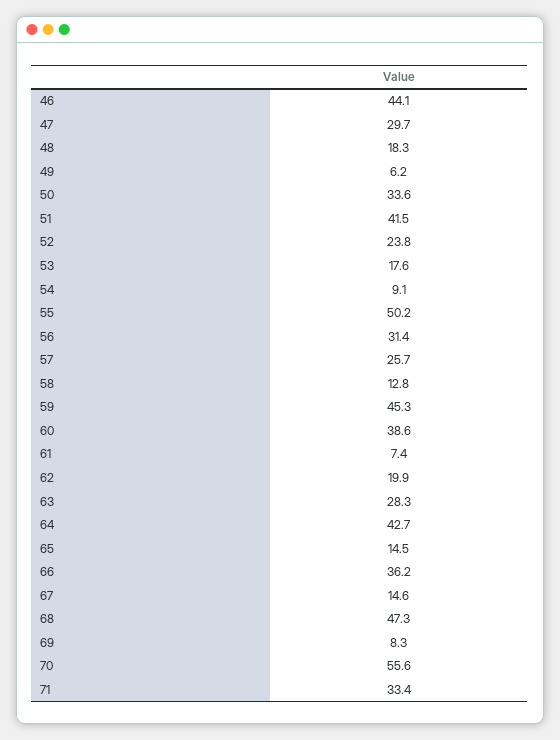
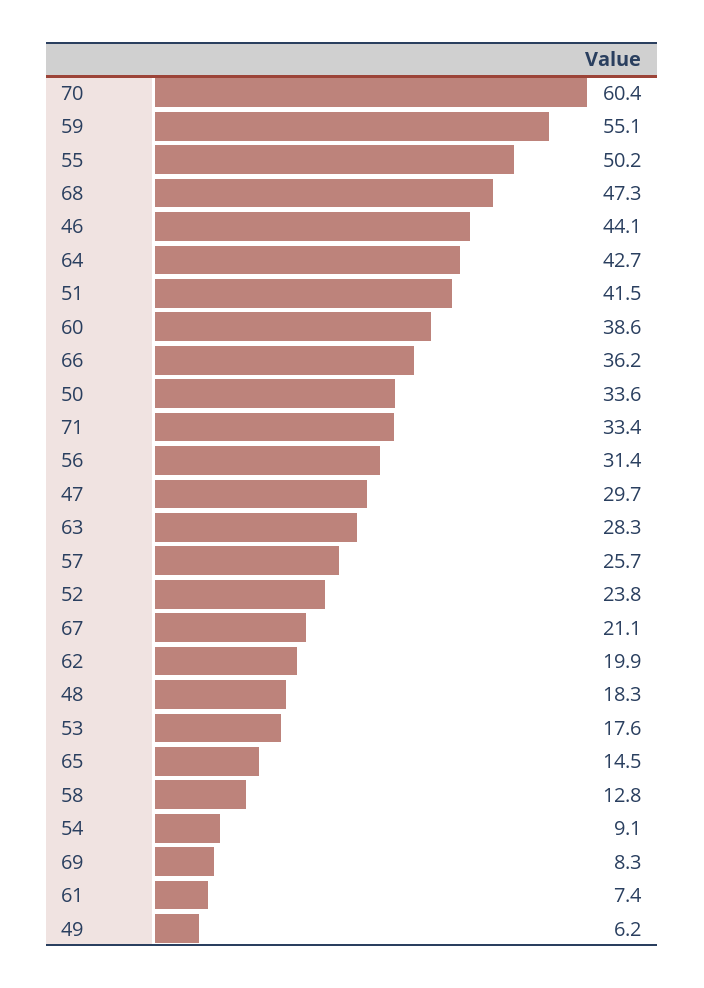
59: 45.3 -> 55.1
67: 14.6 -> 21.1
70: 55.6 -> 60.4

